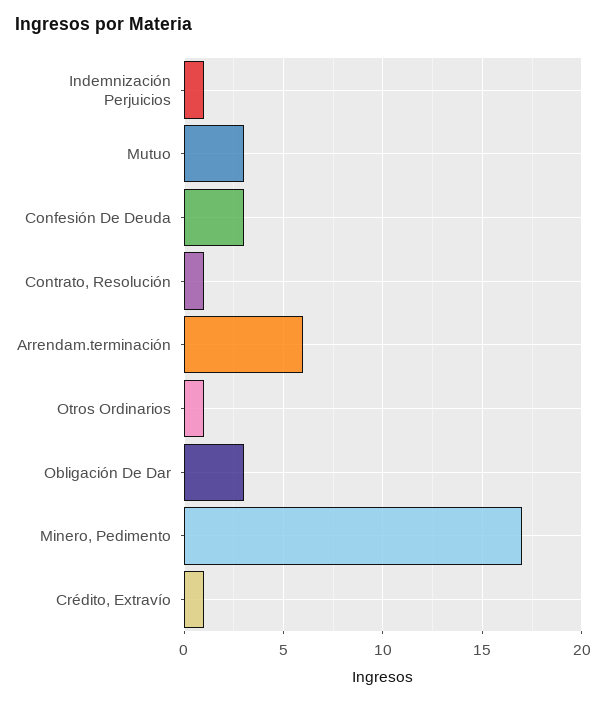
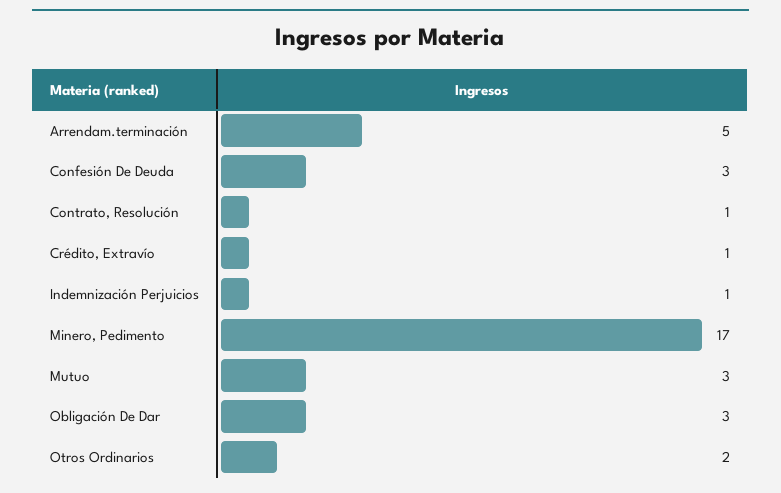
Arrendam.terminación: 6 -> 5
Otros Ordinarios: 1 -> 2

